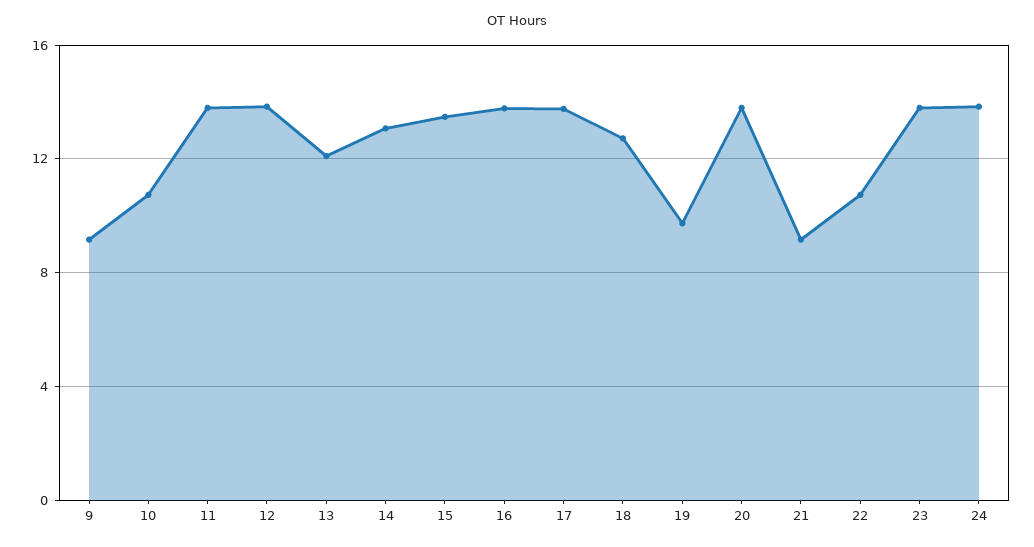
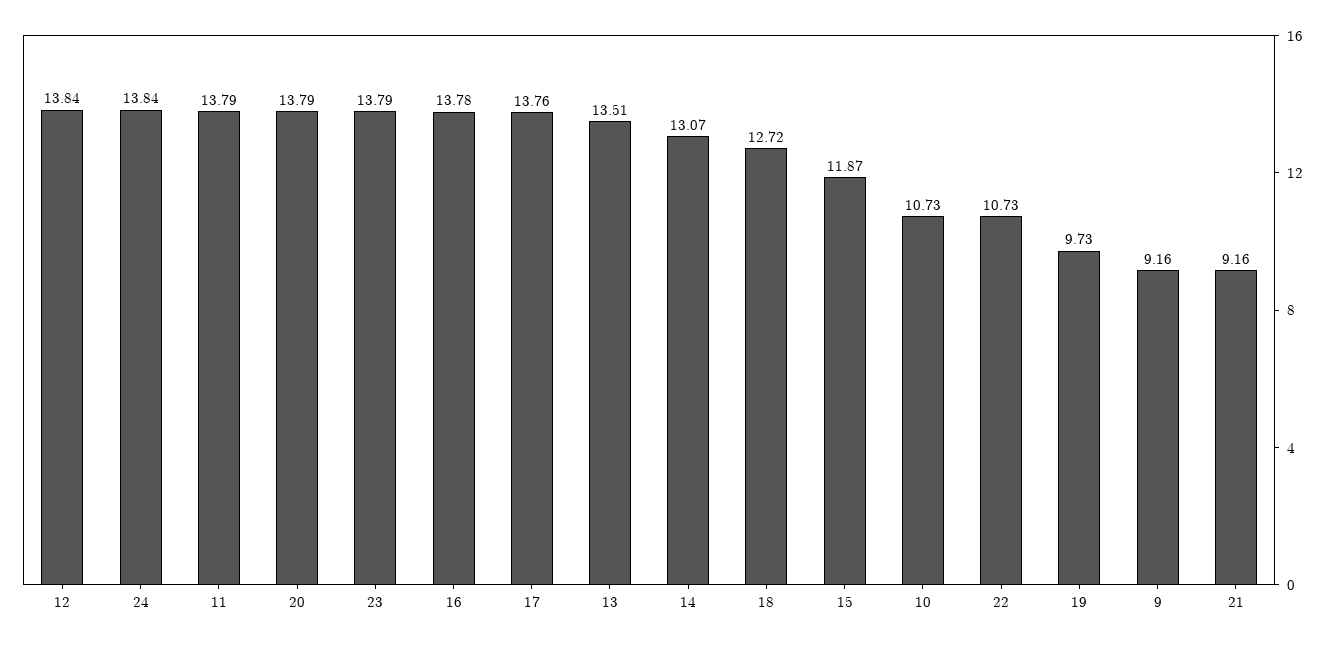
13: 12 -> 13.51
15: 13.5 -> 11.87

